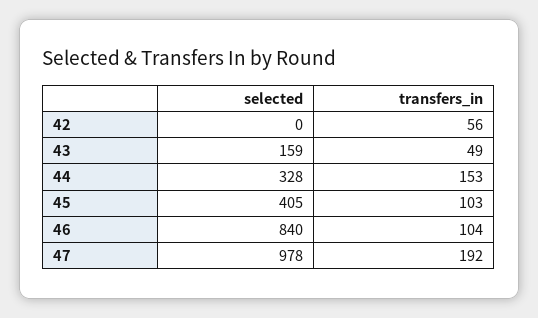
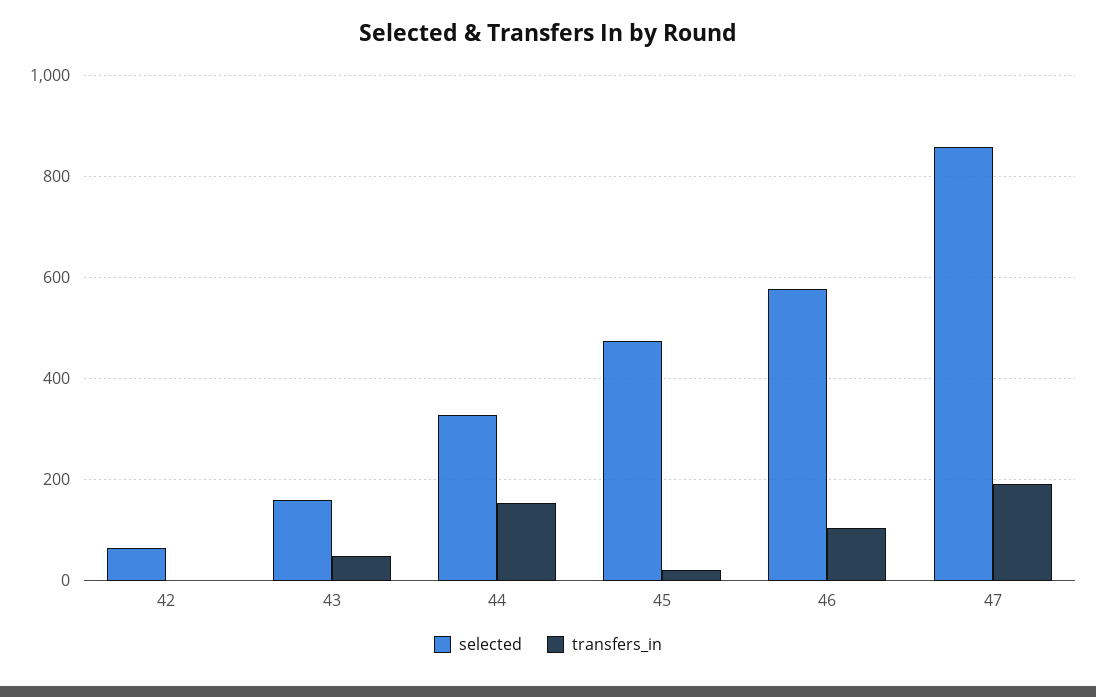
selected, 42: 0 -> 60
transfers_in, 42: 56 -> 0
selected, 45: 405 -> 480
transfers_in, 45: 103 -> 20
selected, 46: 840 -> 580
selected, 47: 978 -> 860

